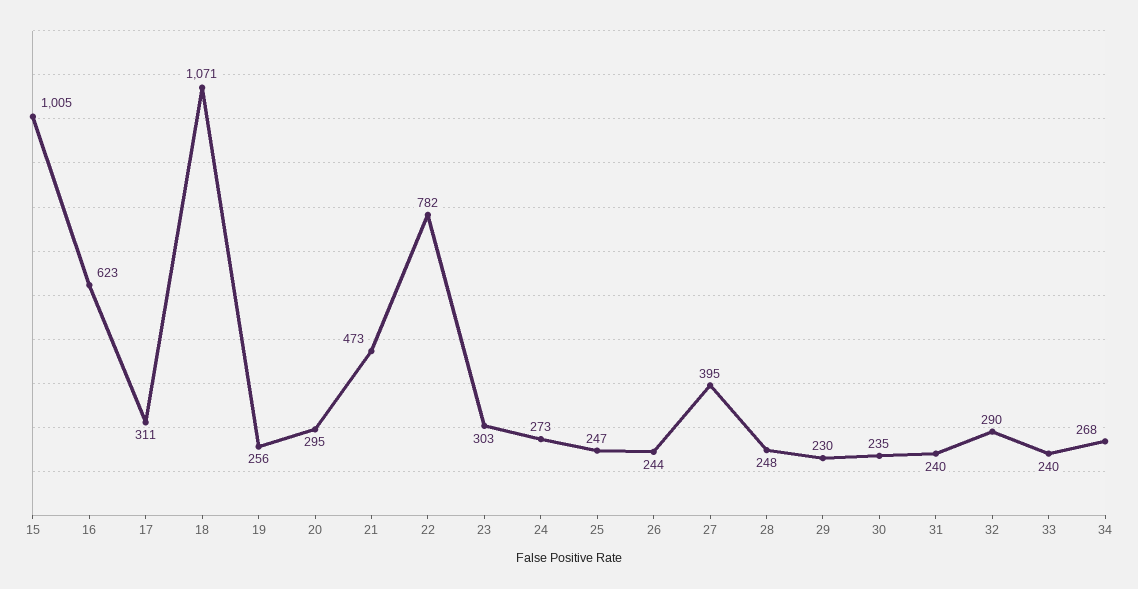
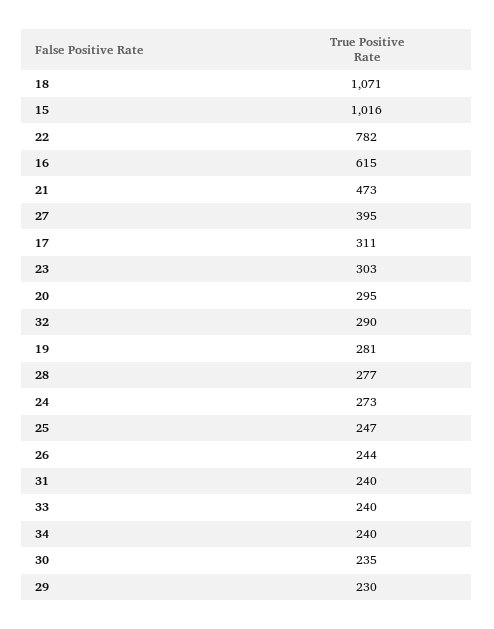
15: 1005 -> 1016
16: 623 -> 615
19: 256 -> 281
28: 248 -> 277
34: 268 -> 240

